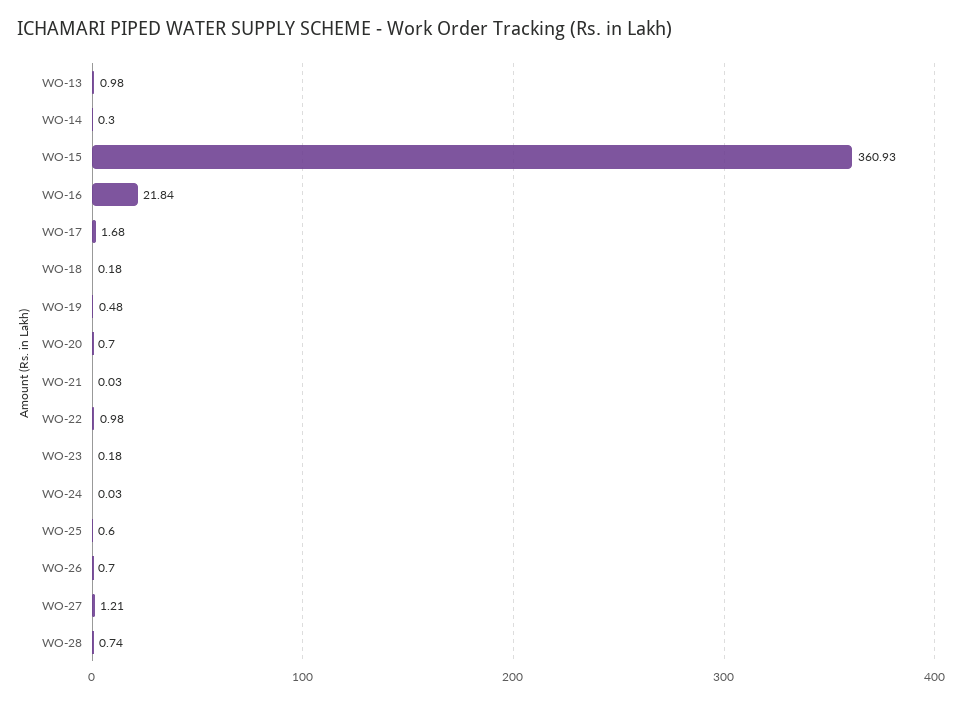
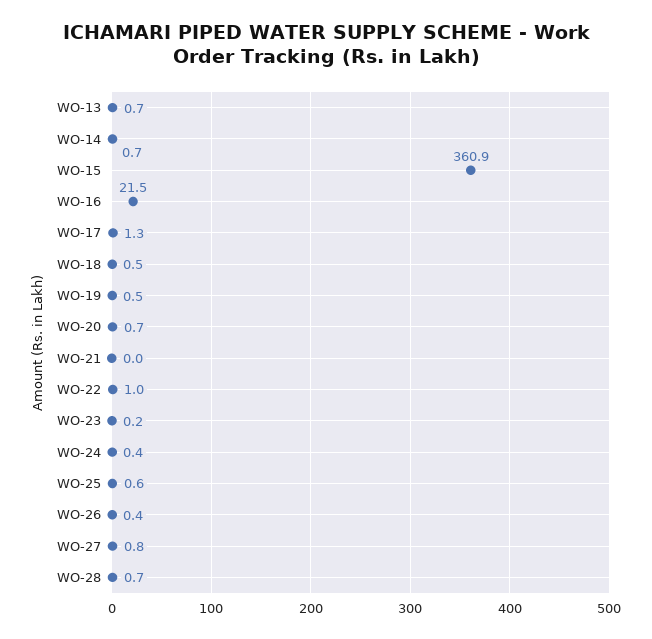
WO-13: 0.98 -> 0.7
WO-14: 0.3 -> 0.7
WO-16: 21.84 -> 21.5
WO-17: 1.68 -> 1.3
WO-18: 0.18 -> 0.5
WO-24: 0.03 -> 0.4
WO-26: 0.7 -> 0.4
WO-27: 1.21 -> 0.8

